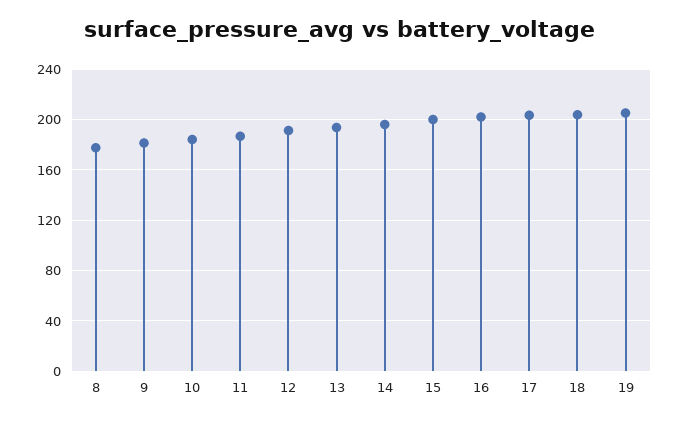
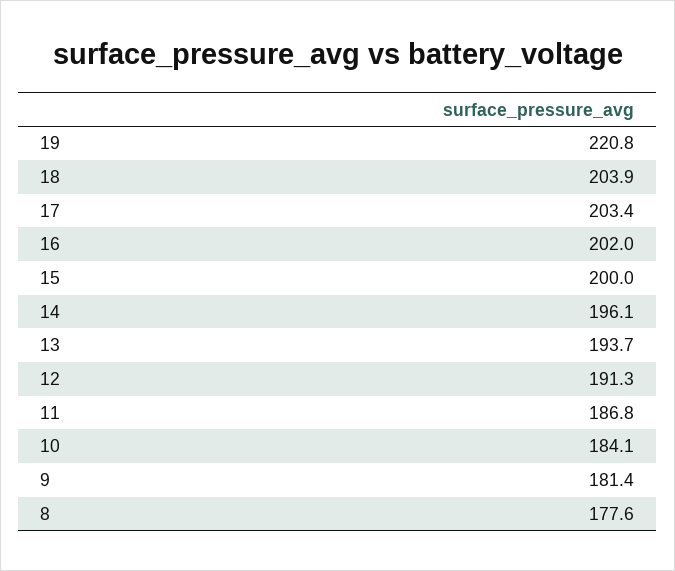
19: 205 -> 220.8

